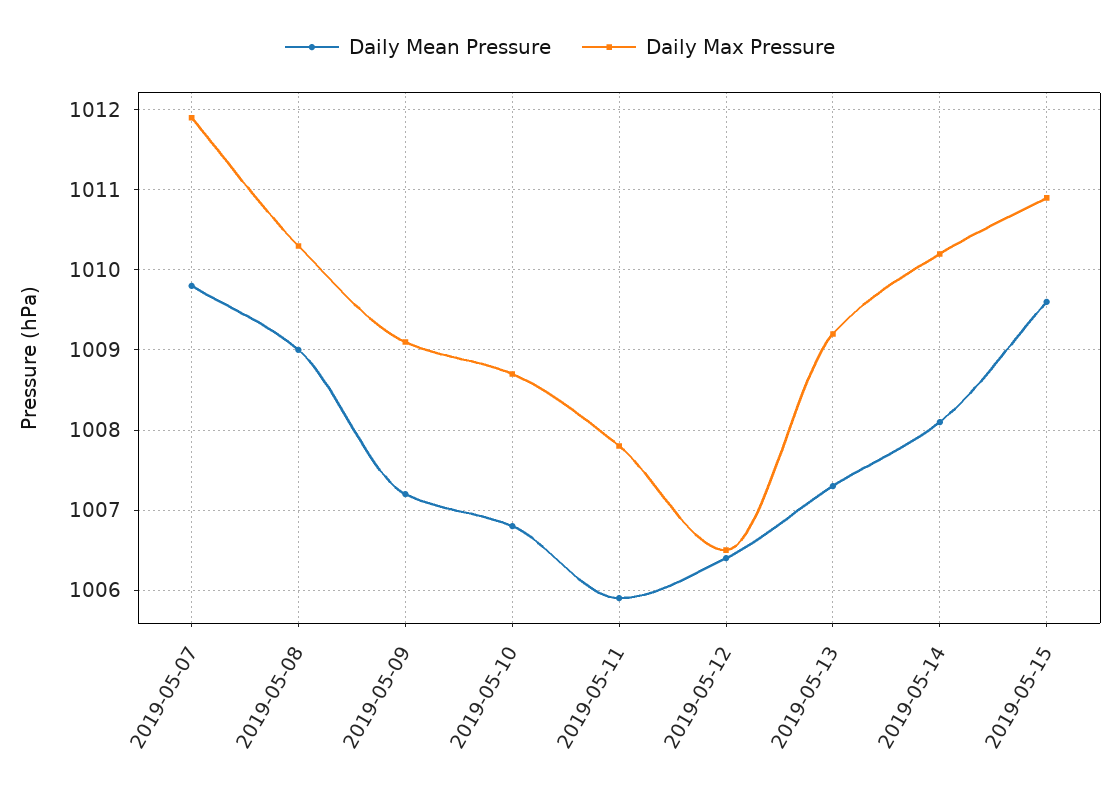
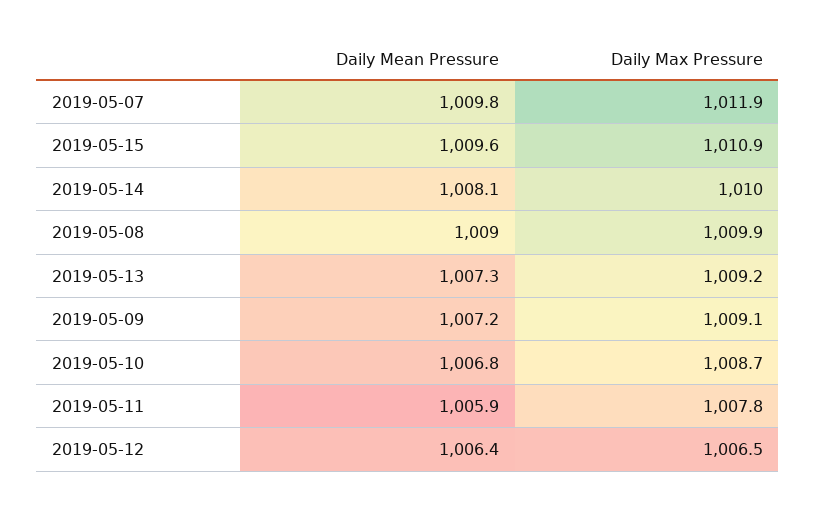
Daily Max Pressure, 2019-05-08: 1010.3 -> 1009.9
Daily Max Pressure, 2019-05-14: 1010.2 -> 1010

